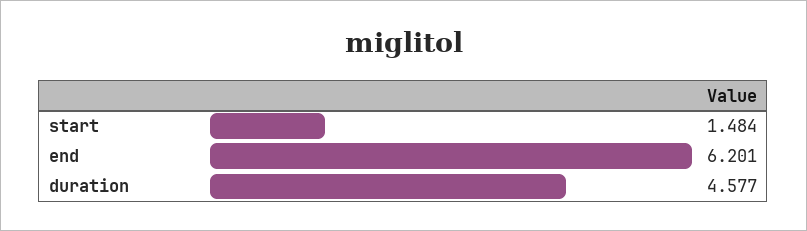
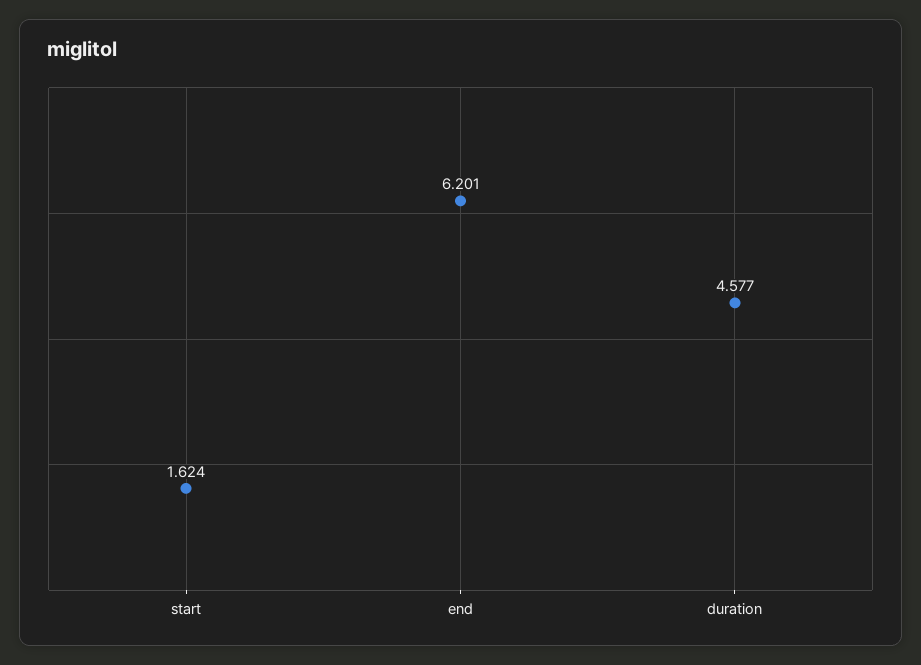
start: 1.484 -> 1.624

